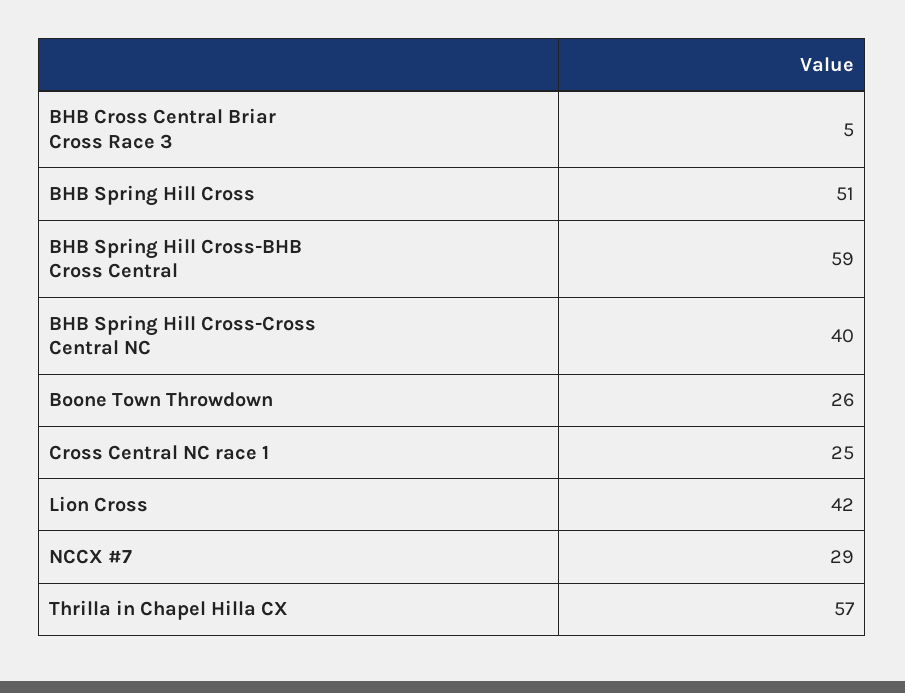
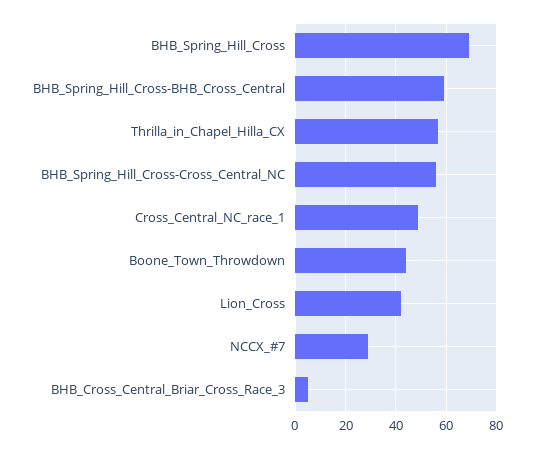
BHB Spring Hill Cross: 51 -> 70
BHB Spring Hill Cross-Cross Central NC: 40 -> 55
Boone Town Throwdown: 26 -> 45
Cross Central NC race 1: 25 -> 50

